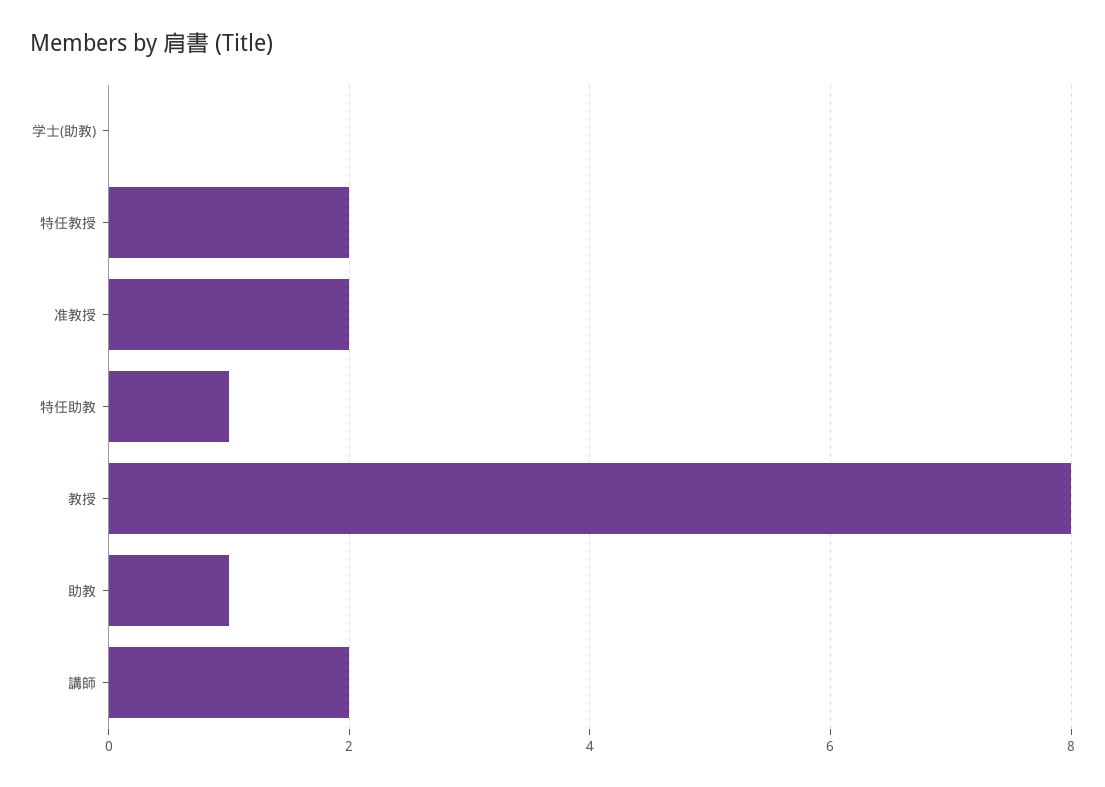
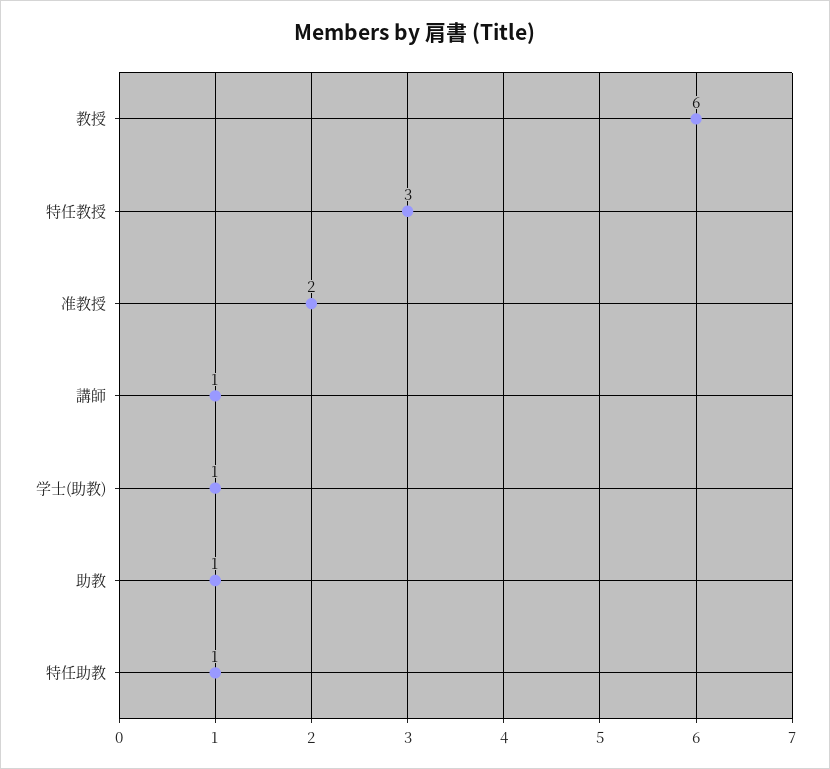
学士(助教): 0 -> 1
特任教授: 2 -> 3
教授: 8 -> 6
講師: 2 -> 1

